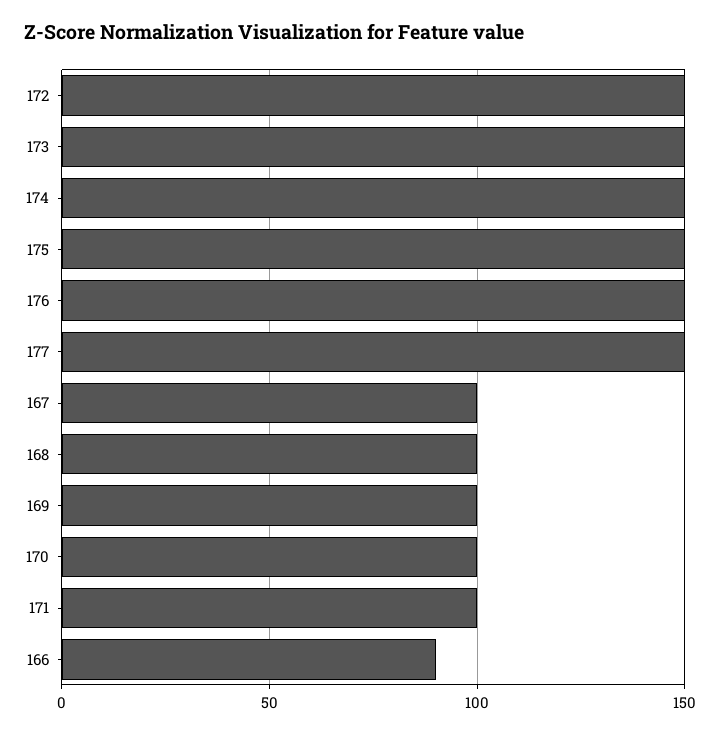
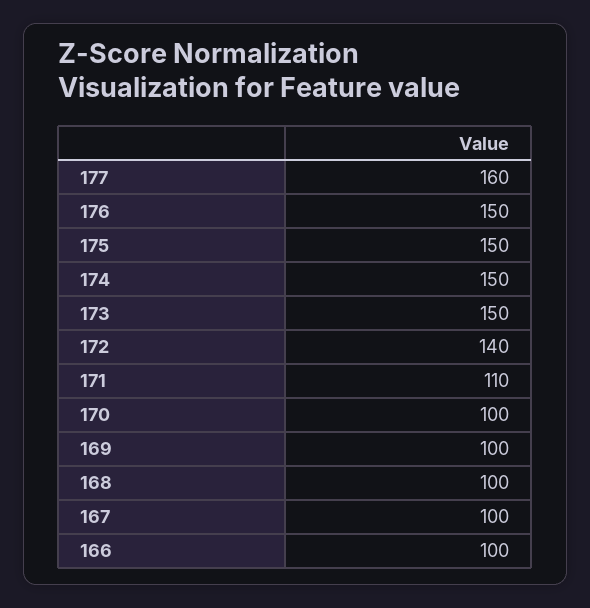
172: 150 -> 140
177: 150 -> 160
171: 100 -> 110
166: 90 -> 100

